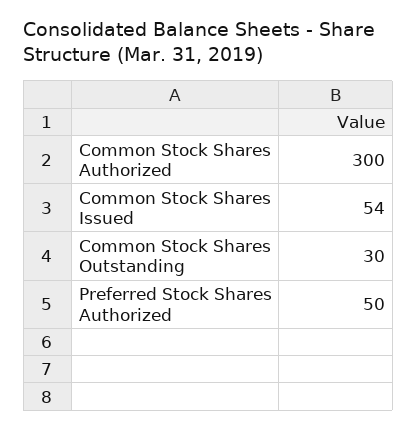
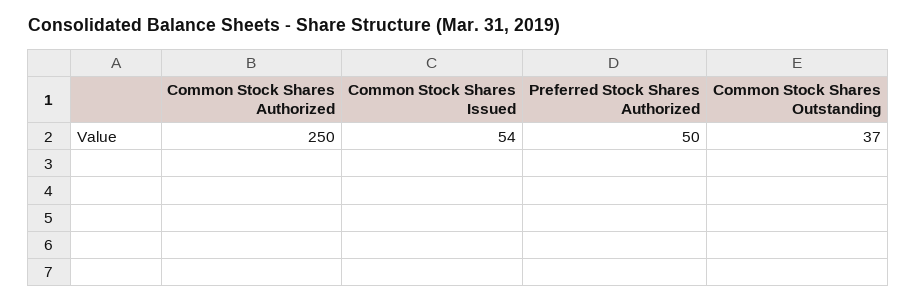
Common Stock Shares Authorized: 300 -> 250
Common Stock Shares Outstanding: 30 -> 37

